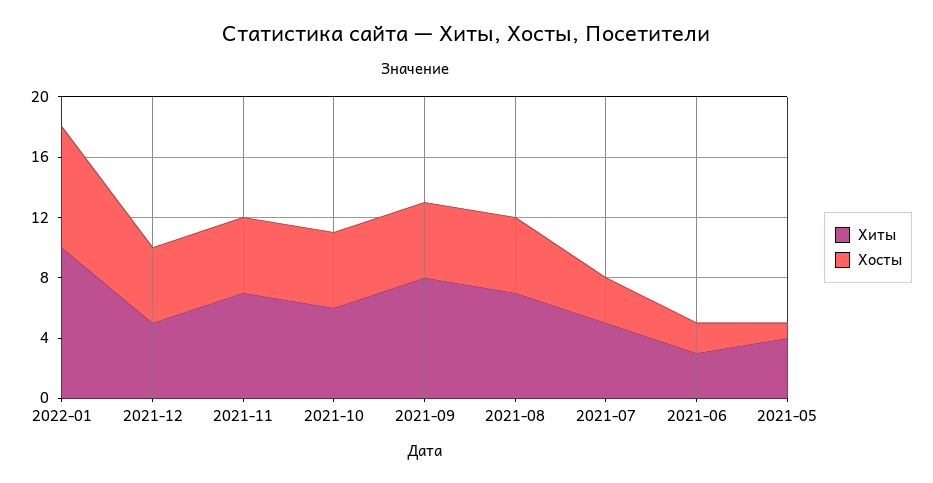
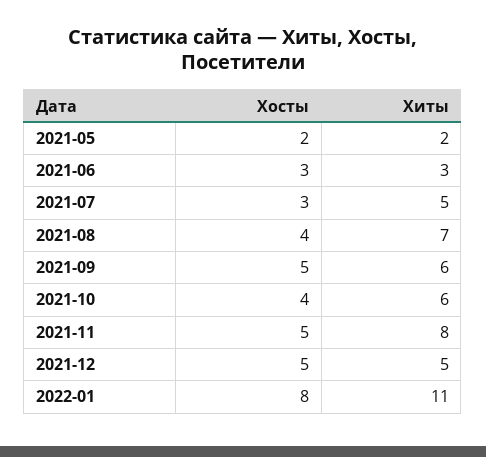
Хиты, 2022-01: 10 -> 11
Хиты, 2021-11: 7 -> 8
Хосты, 2021-10: 5 -> 4
Хиты, 2021-09: 8 -> 6
Хосты, 2021-08: 5 -> 4
Хосты, 2021-06: 2 -> 3
Хиты, 2021-05: 4 -> 2
Хосты, 2021-05: 1 -> 2

